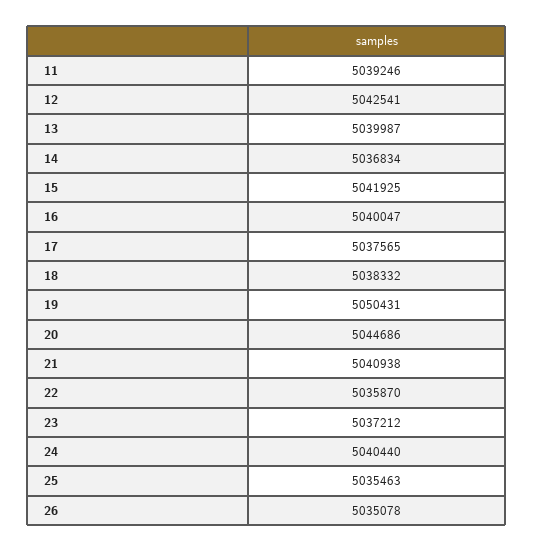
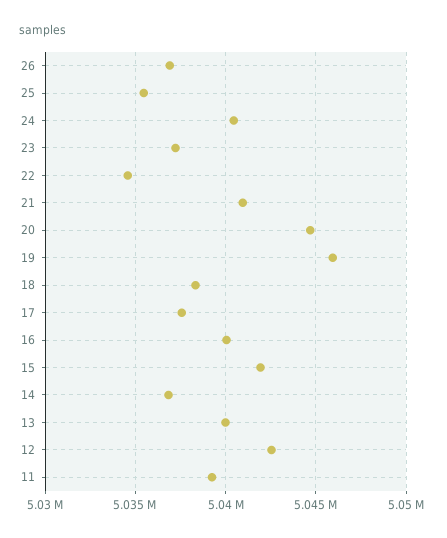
19: 5050431 -> 5046000
22: 5035870 -> 5034500
26: 5035078 -> 5037000

